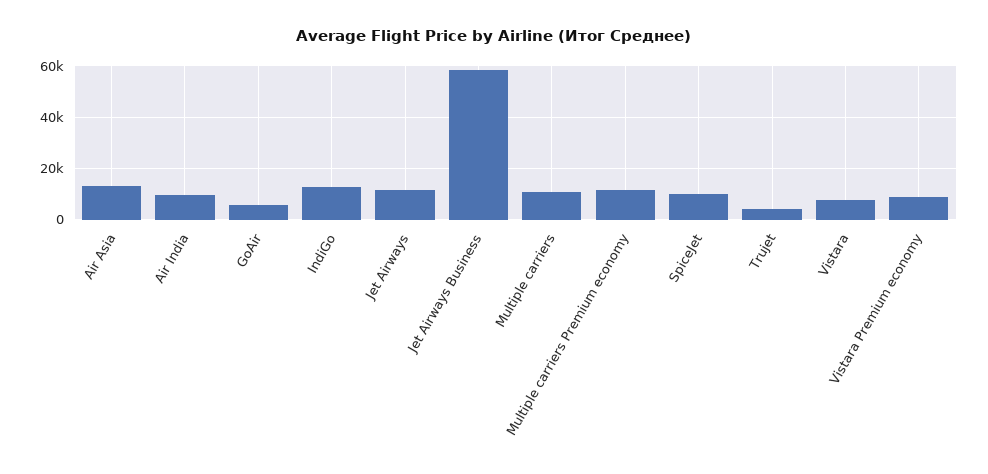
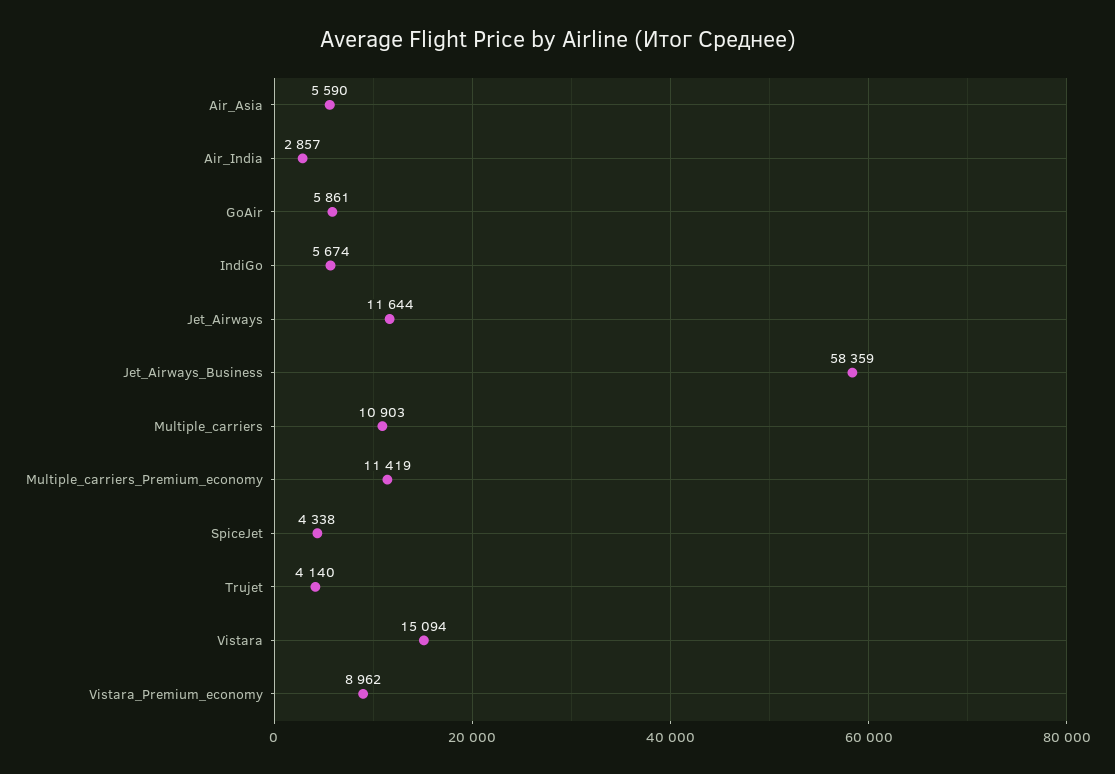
Air Asia: 12500 -> 5590
Air India: 10000 -> 2857
IndiGo: 12500 -> 5674
SpiceJet: 10000 -> 4338
Vistara: 7500 -> 15094

